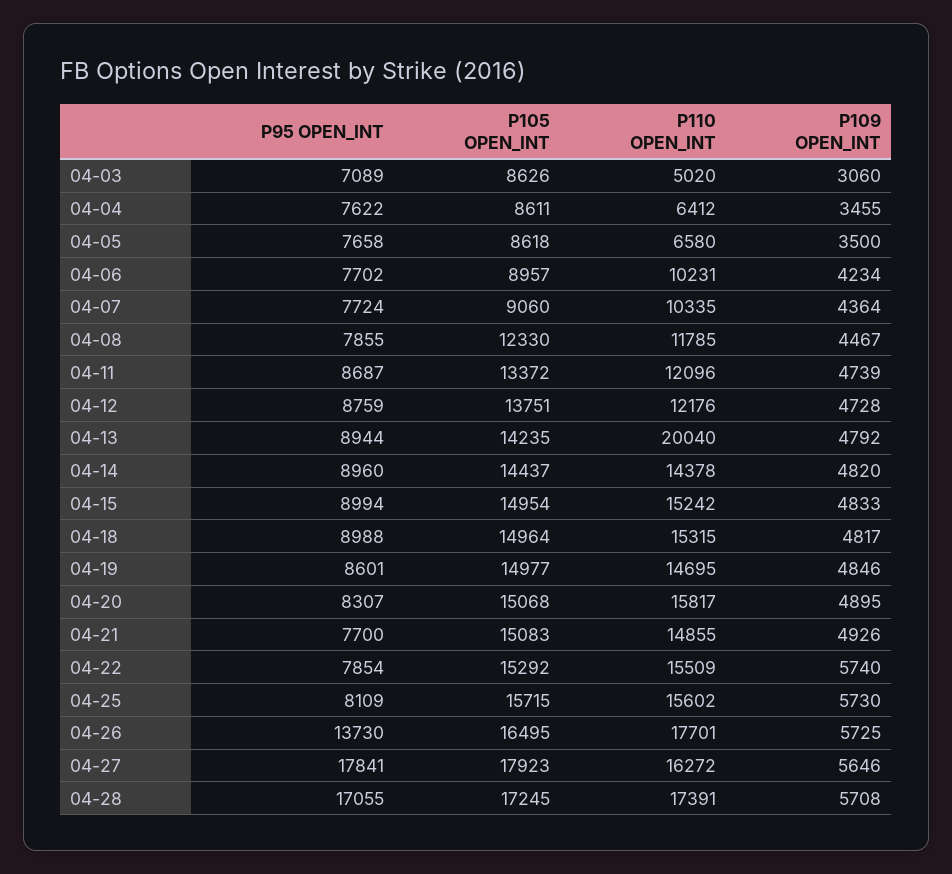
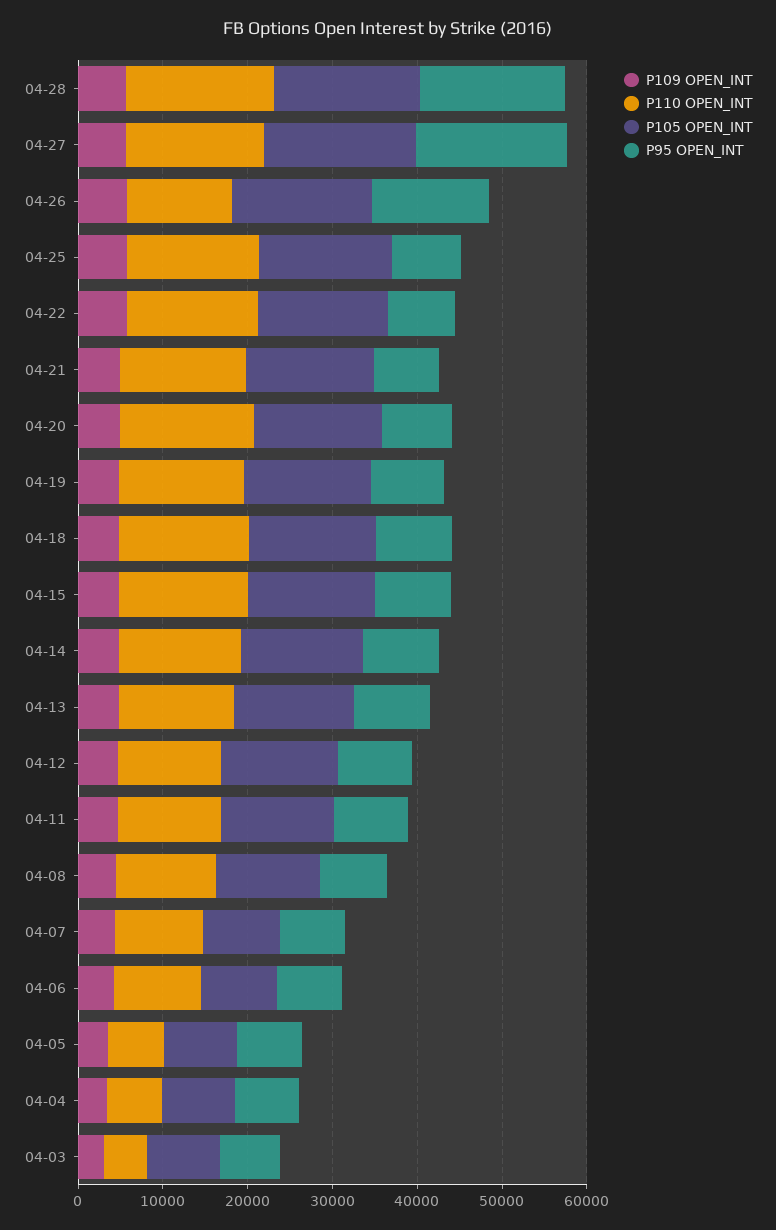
P110 OPEN_INT, 04-13: 20040 -> 14000
P110 OPEN_INT, 04-26: 17701 -> 12000

